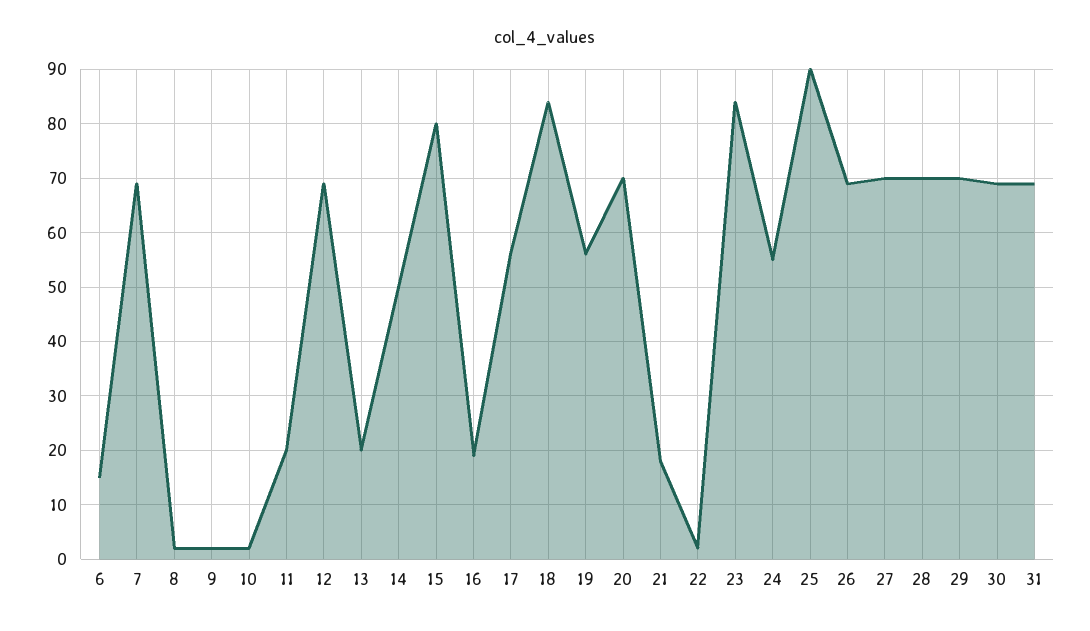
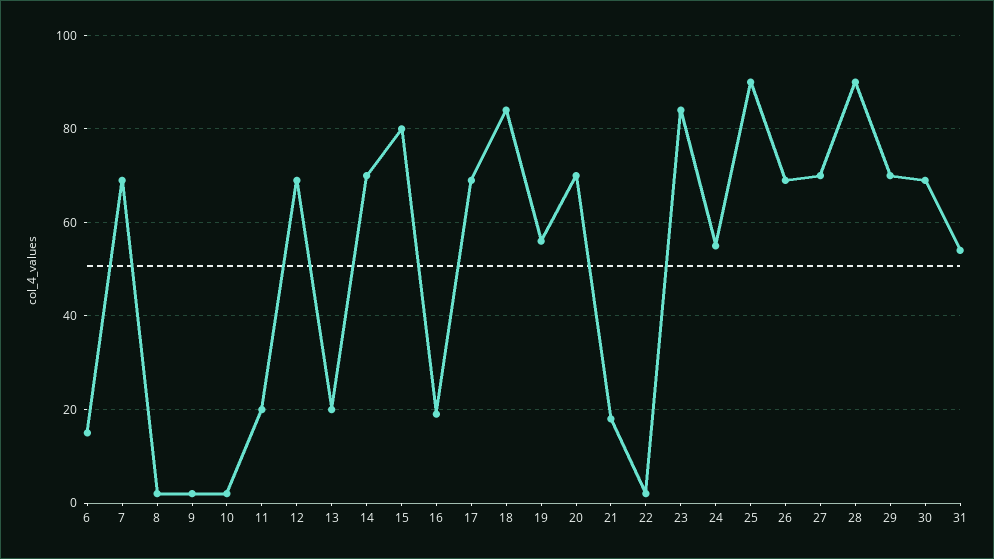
14: 50 -> 70
17: 55 -> 70
28: 70 -> 90
31: 70 -> 55

